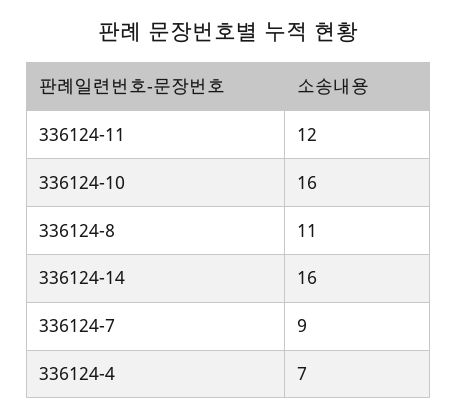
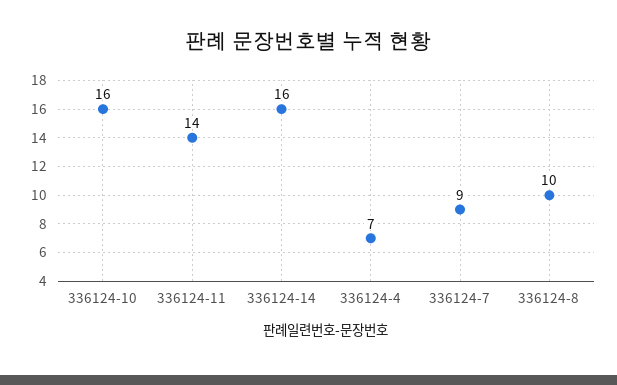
336124-11: 12 -> 14
336124-8: 11 -> 10

